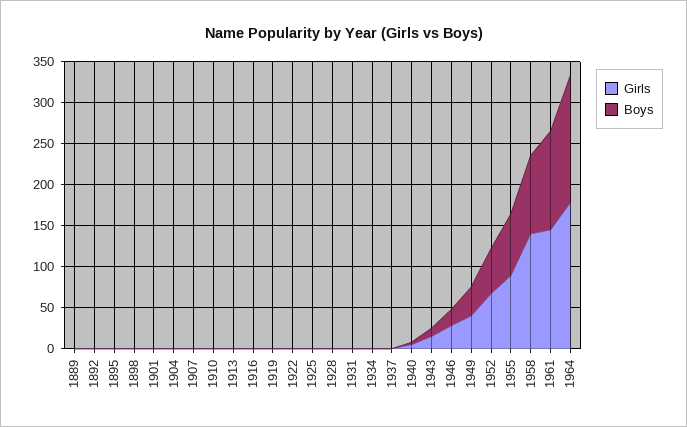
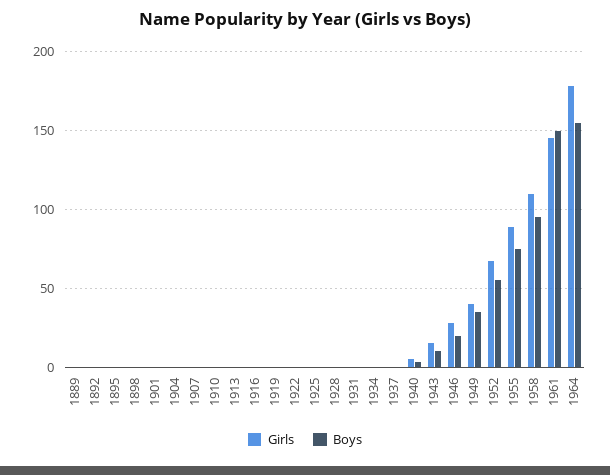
Girls, 1958: 140 -> 110
Boys, 1961: 120 -> 150

